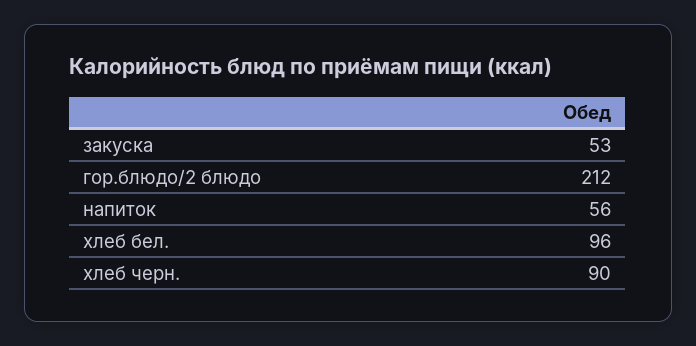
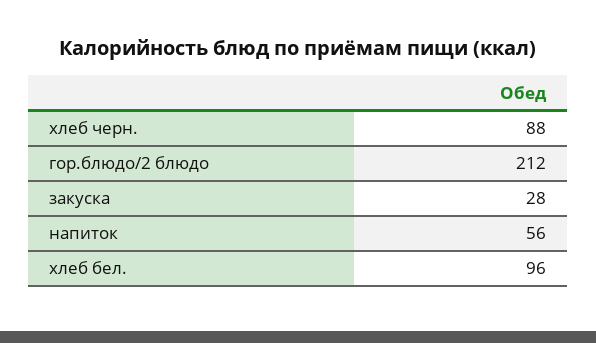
закуска: 53 -> 28
хлеб черн.: 90 -> 88

